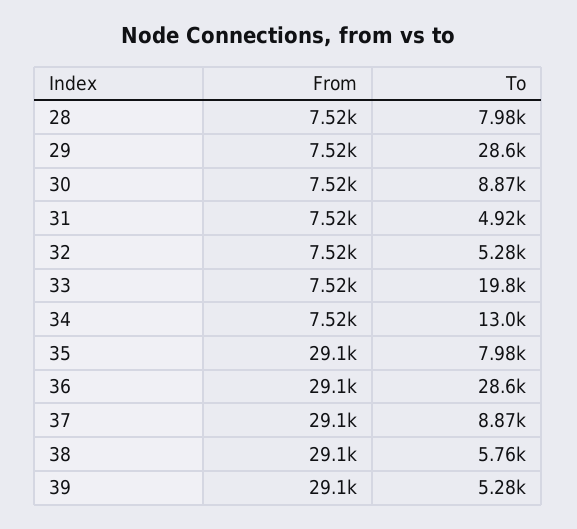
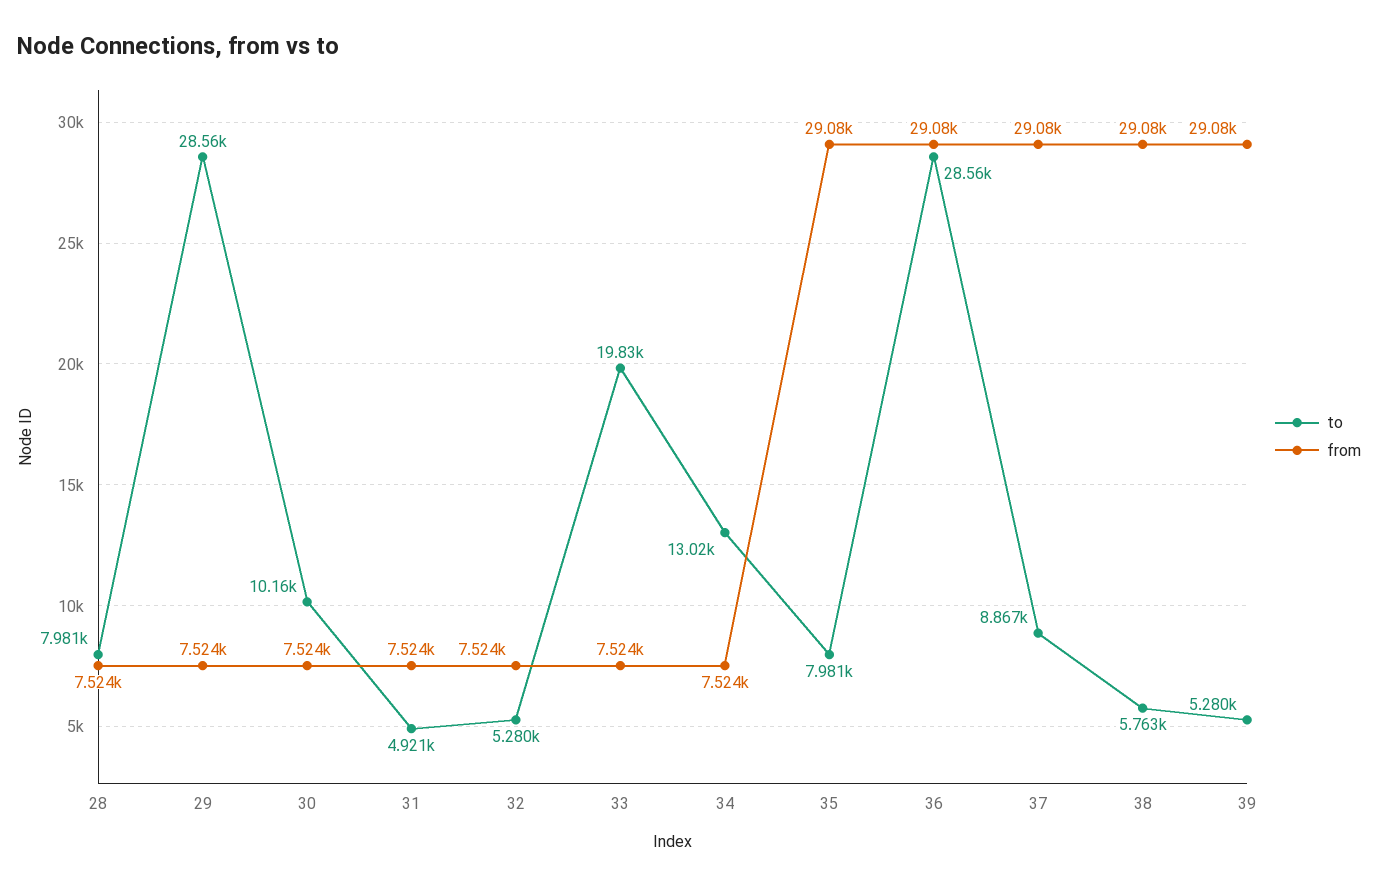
To, 30: 8870 -> 10160

